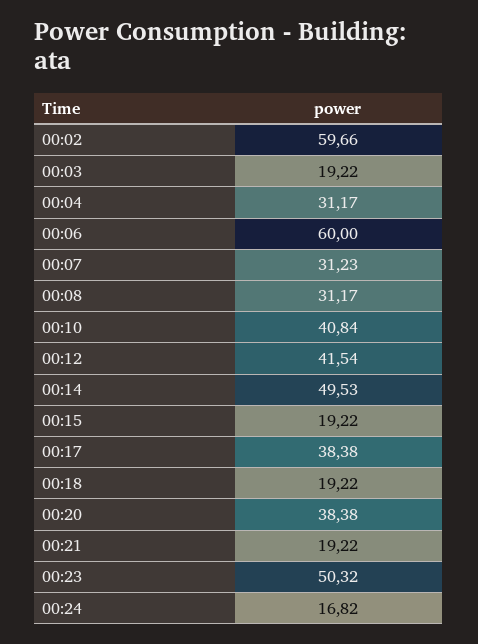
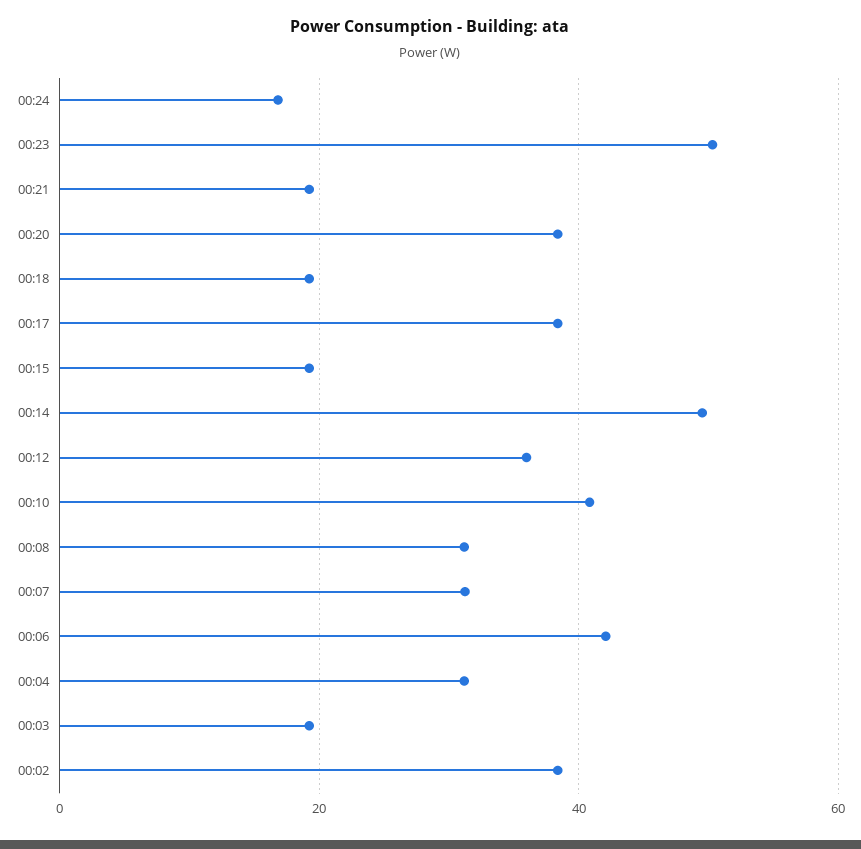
00:02: 59.66 -> 38
00:06: 60 -> 42
00:12: 41.54 -> 36

